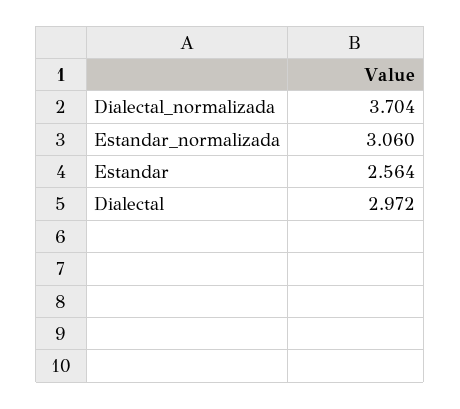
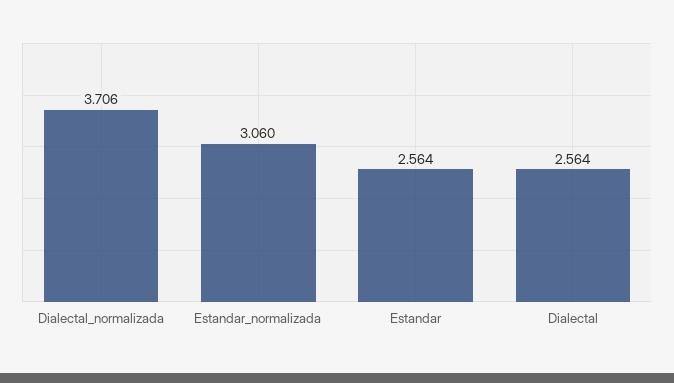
Dialectal_normalizada: 3.704 -> 3.706
Dialectal: 2.972 -> 2.564

